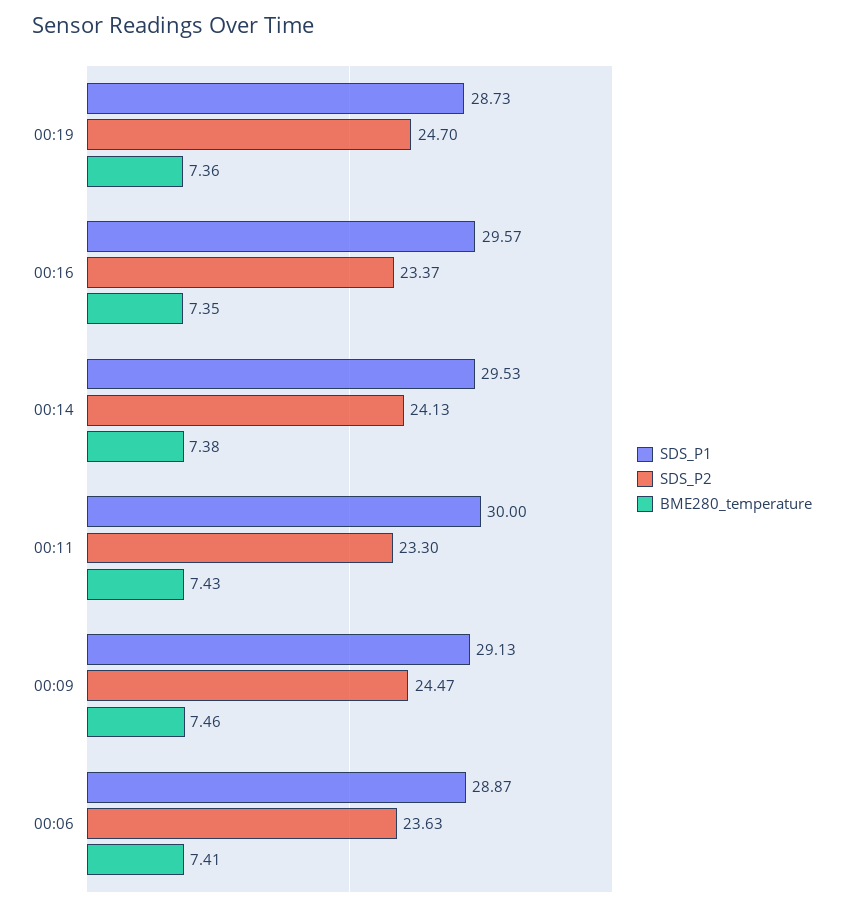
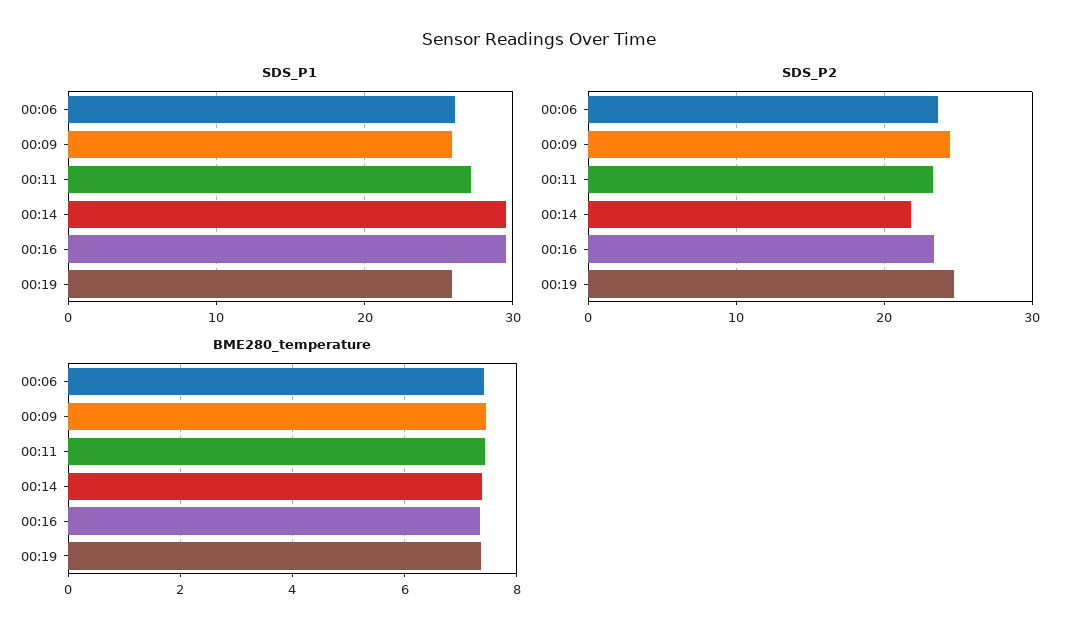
SDS_P1, 00:19: 28.73 -> 26
SDS_P2, 00:14: 24.13 -> 22
SDS_P1, 00:11: 30 -> 27
SDS_P1, 00:09: 29.13 -> 26
SDS_P1, 00:06: 28.87 -> 26

